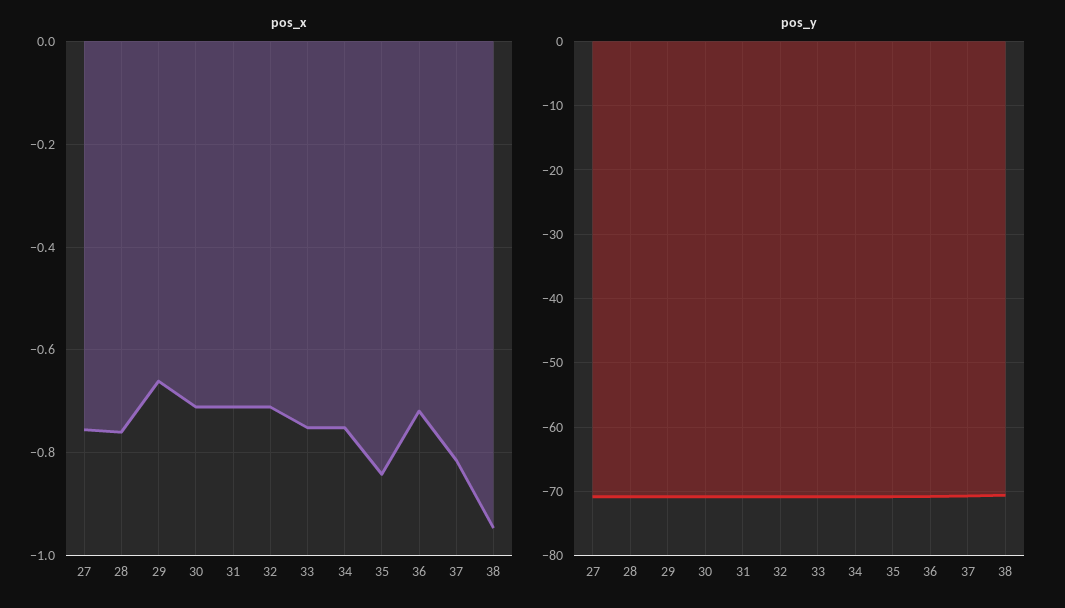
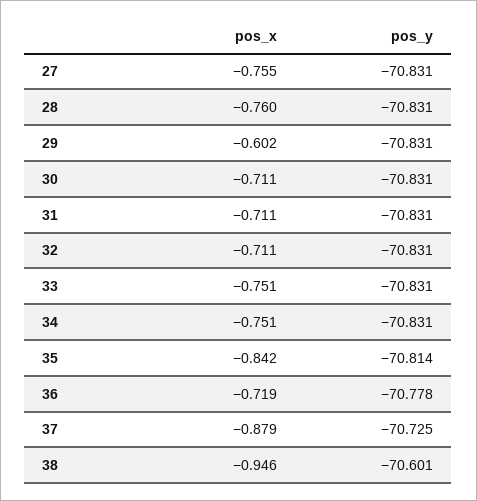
pos_x, 29: -0.66 -> -0.602
pos_x, 37: -0.82 -> -0.879

